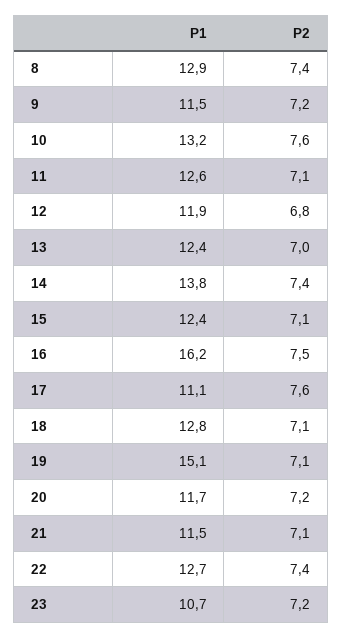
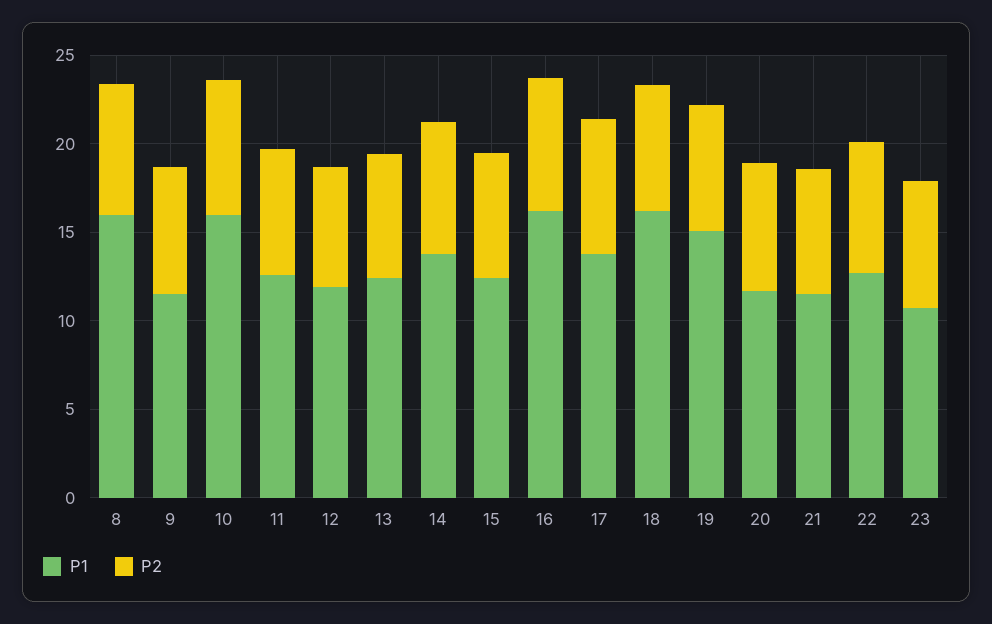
P1, 8: 12.9 -> 16
P1, 10: 13.2 -> 16
P1, 17: 11.1 -> 14
P1, 18: 12.8 -> 16

